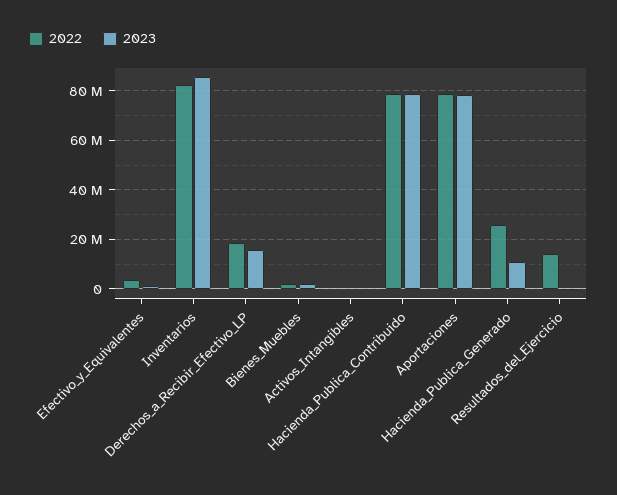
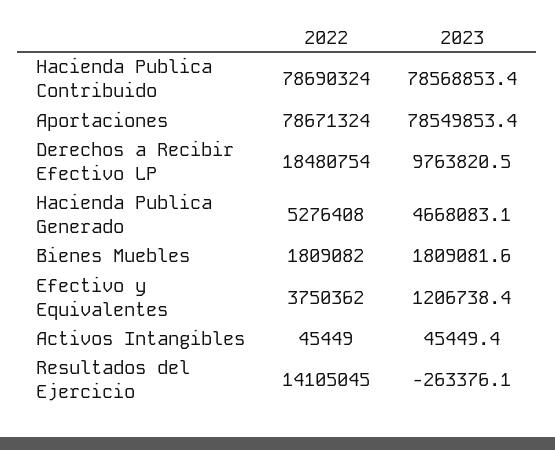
2022, Inventarios: 82500000 -> none
2023, Inventarios: 85000000 -> none
2023, Derechos_a_Recibir_Efectivo_LP: 15000000 -> 9763820.5
2022, Hacienda_Publica_Generado: 25000000 -> 5276408
2023, Hacienda_Publica_Generado: 10000000 -> 4668083.1

